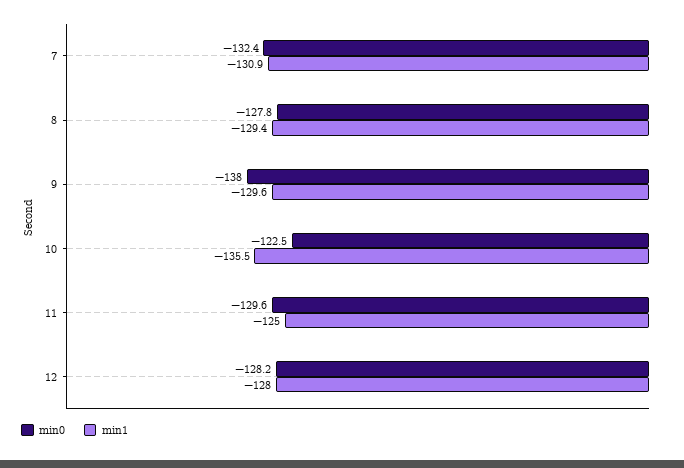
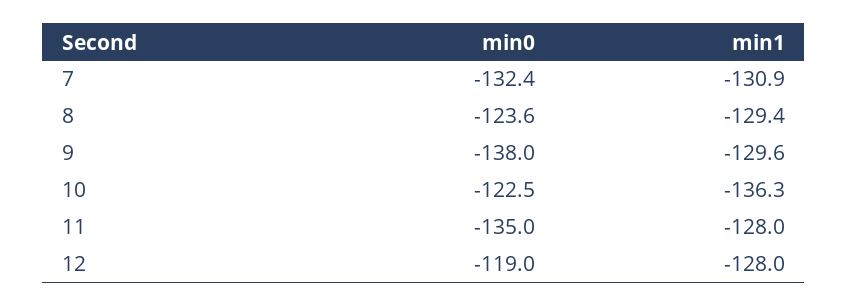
min0, 8: -127.8 -> -123.6
min1, 10: -135.5 -> -136.3
min0, 11: -129.6 -> -135
min1, 11: -125 -> -128
min0, 12: -128.2 -> -119

